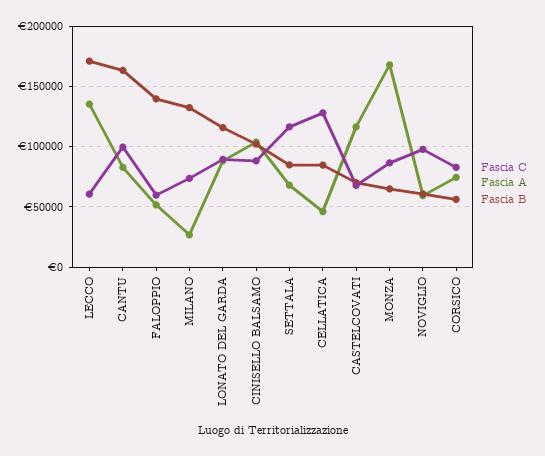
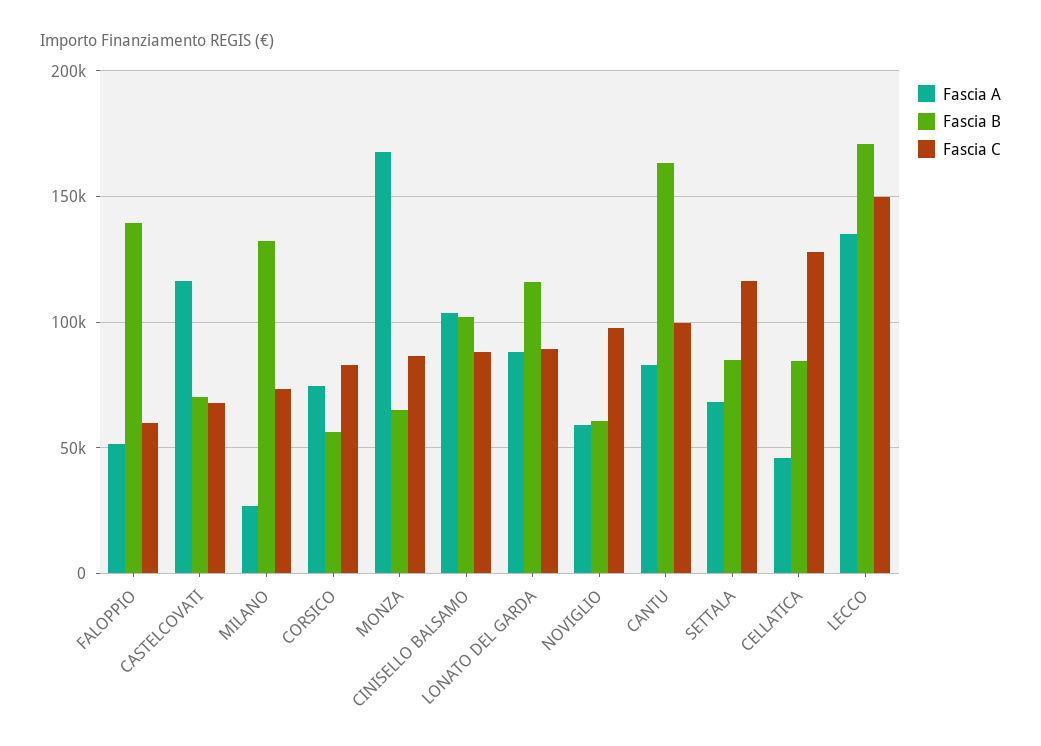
Fascia C, LECCO: 60000 -> 150000

